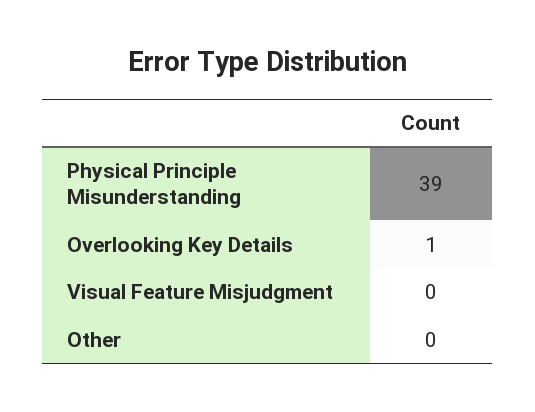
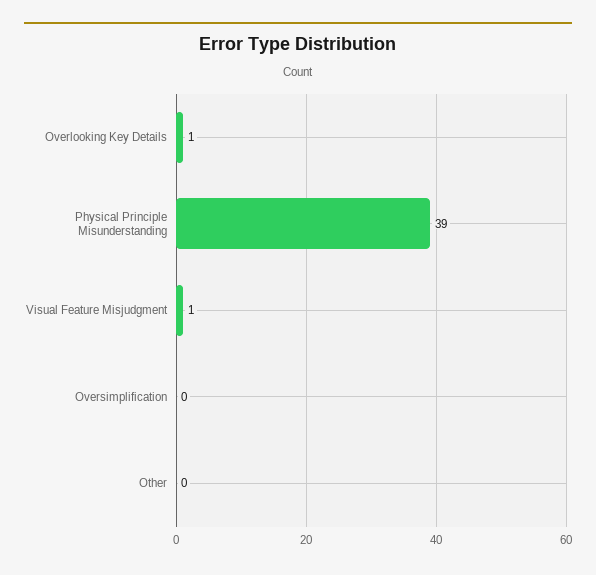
Visual Feature Misjudgment: 0 -> 1
Oversimplification: none -> 0

